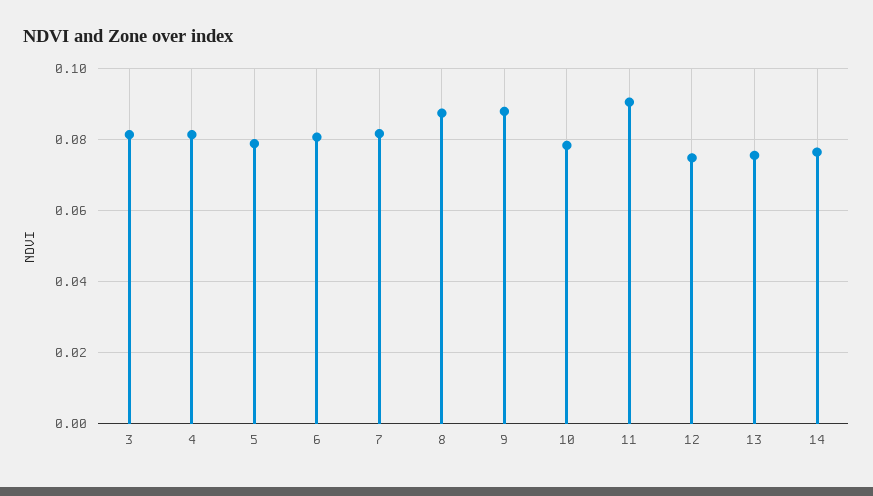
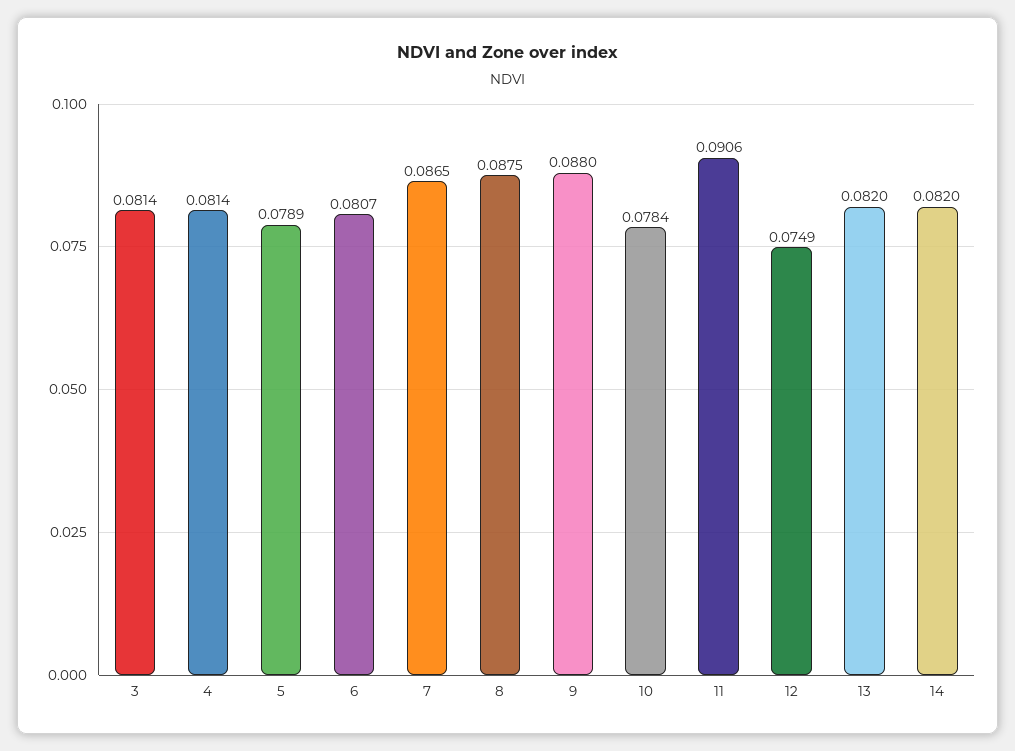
7: 0.082 -> 0.0865
13: 0.076 -> 0.082
14: 0.076 -> 0.082

